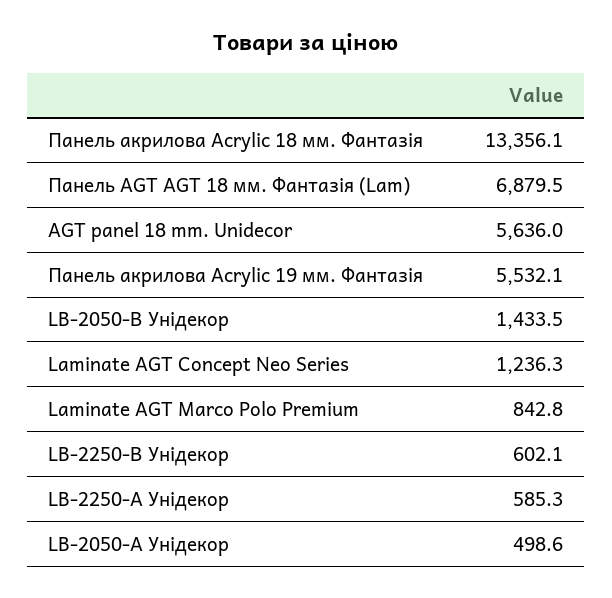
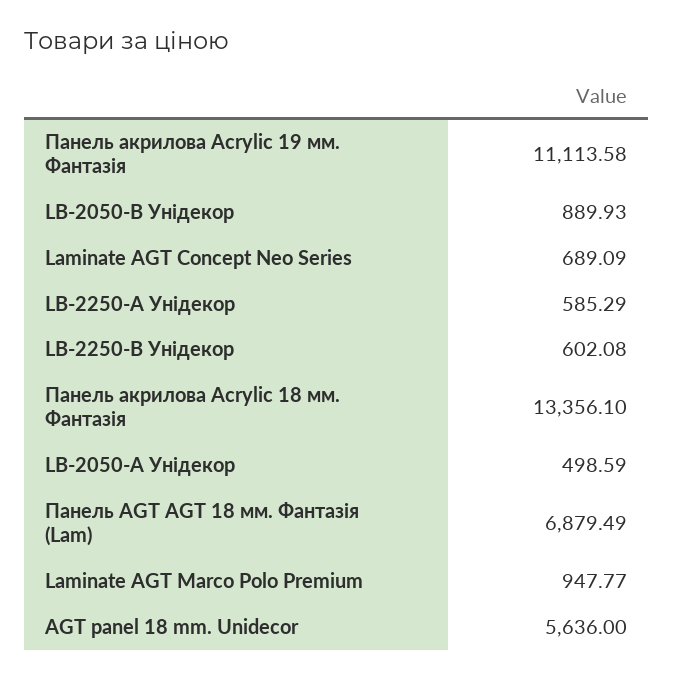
Панель акрилова Acrylic 19 мм. Фантазія: 5532.1 -> 11113.58
LB-2050-В Унідекор: 1433.5 -> 889.93
Laminate AGT Concept Neo Series: 1236.3 -> 689.09
Laminate AGT Marco Polo Premium: 842.8 -> 947.77

